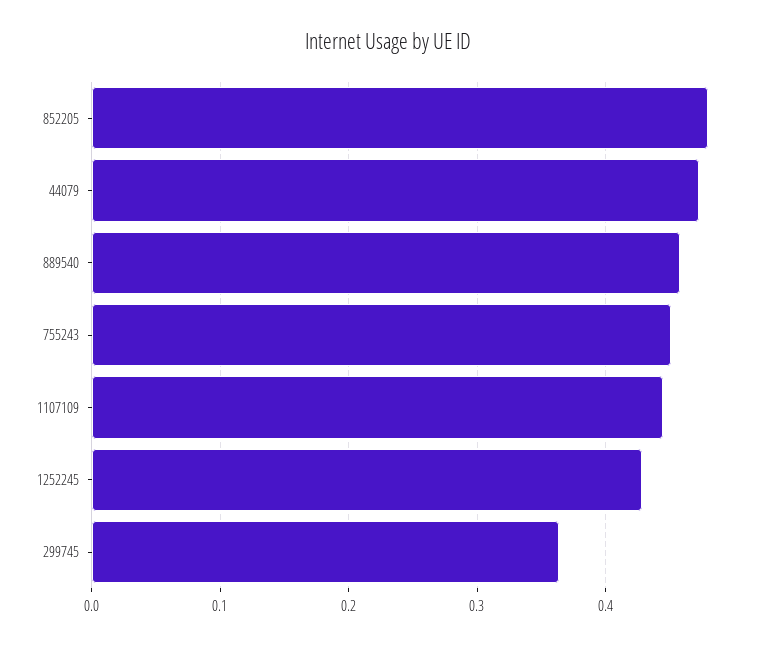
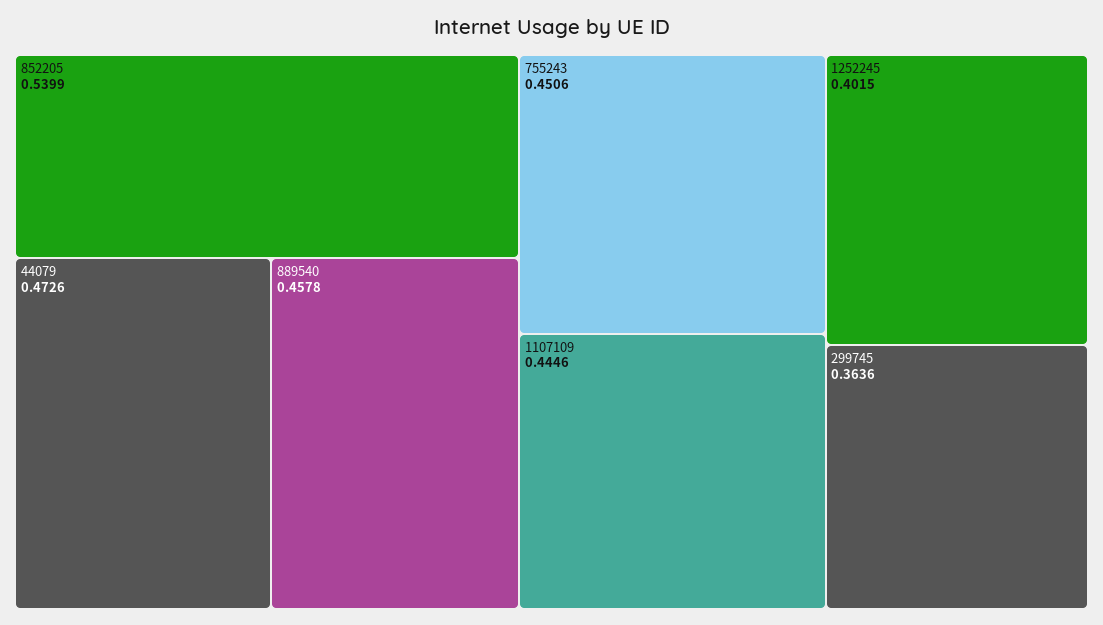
852205: 0.48 -> 0.5399
1252245: 0.43 -> 0.4015

